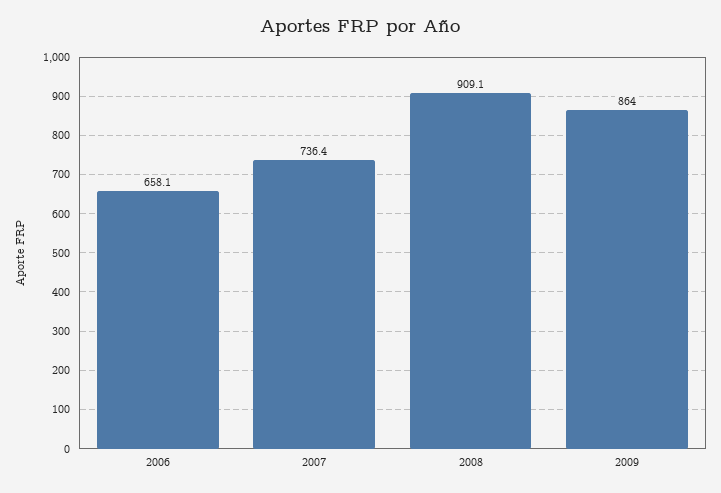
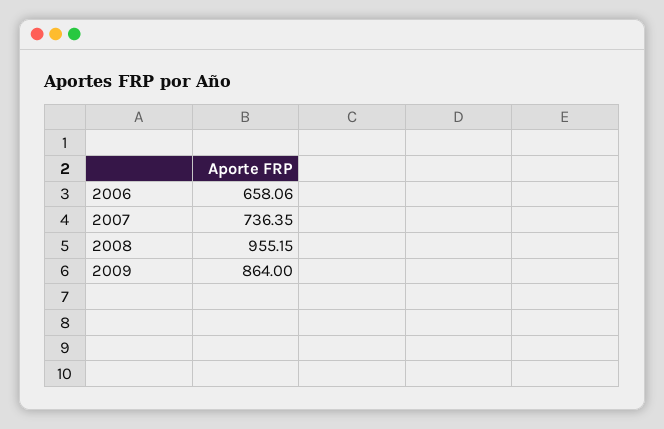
2008: 909.1 -> 955.15

